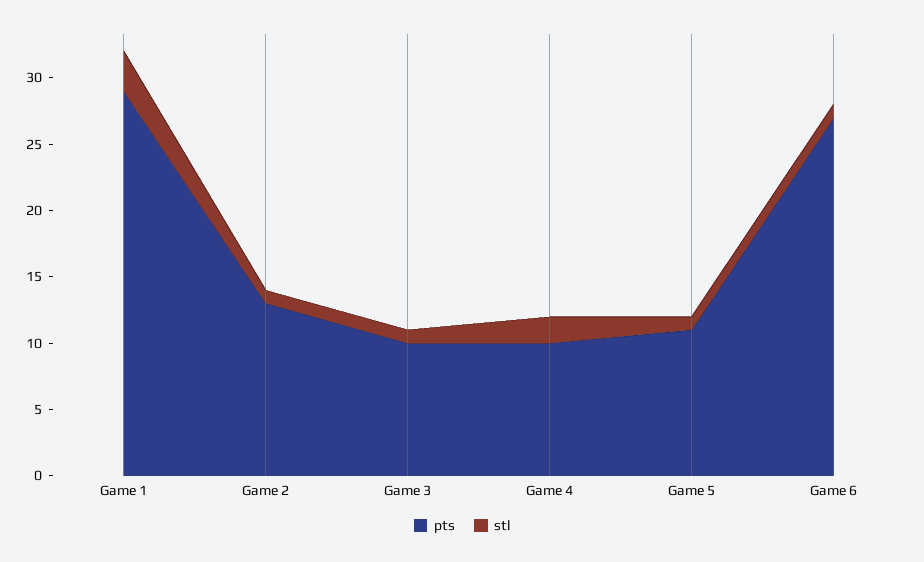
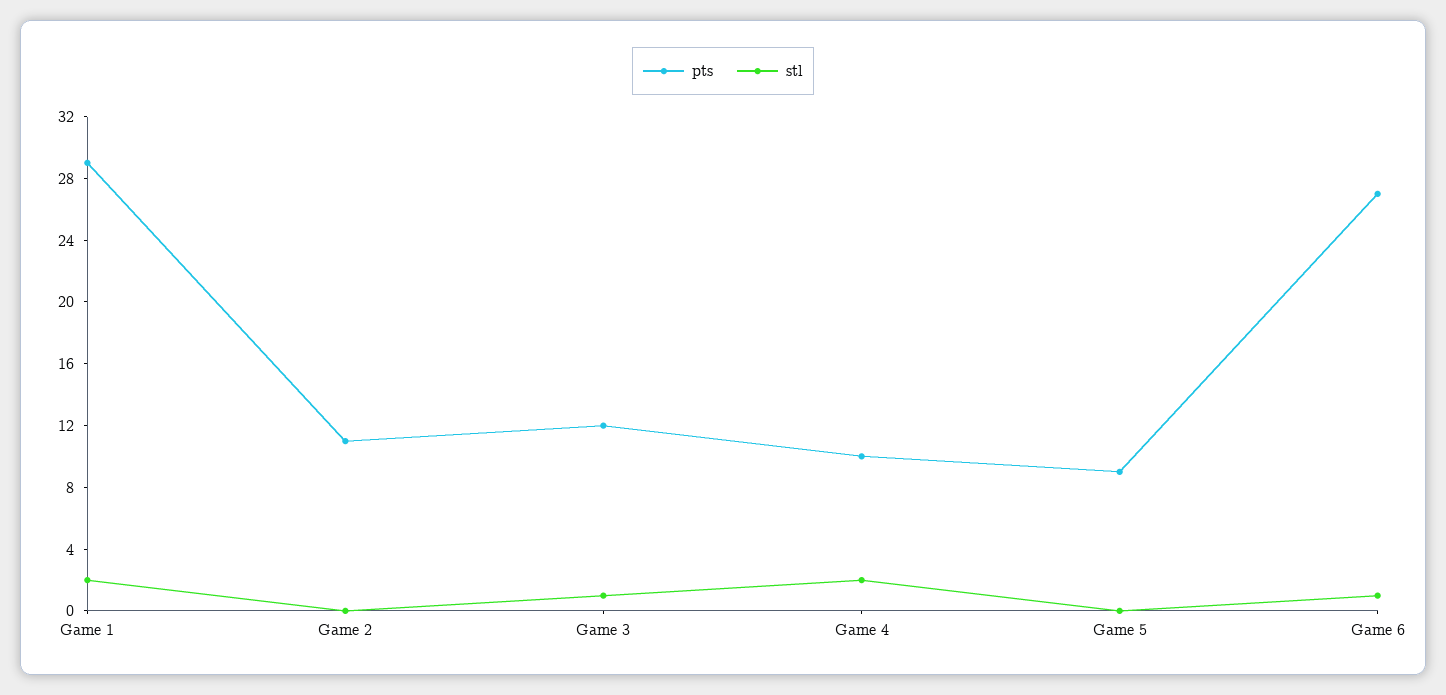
stl, Game 1: 3 -> 2
pts, Game 2: 13 -> 11
stl, Game 2: 1 -> 0
pts, Game 3: 10 -> 12
pts, Game 5: 11 -> 9
stl, Game 5: 1 -> 0

